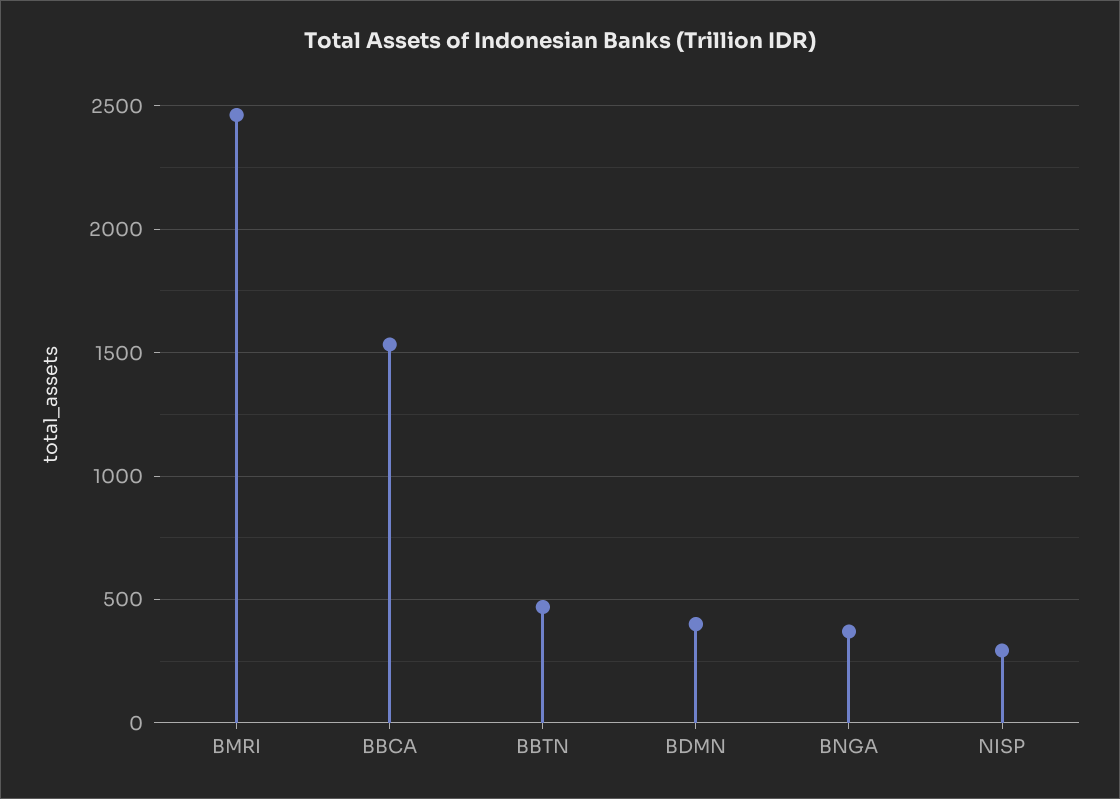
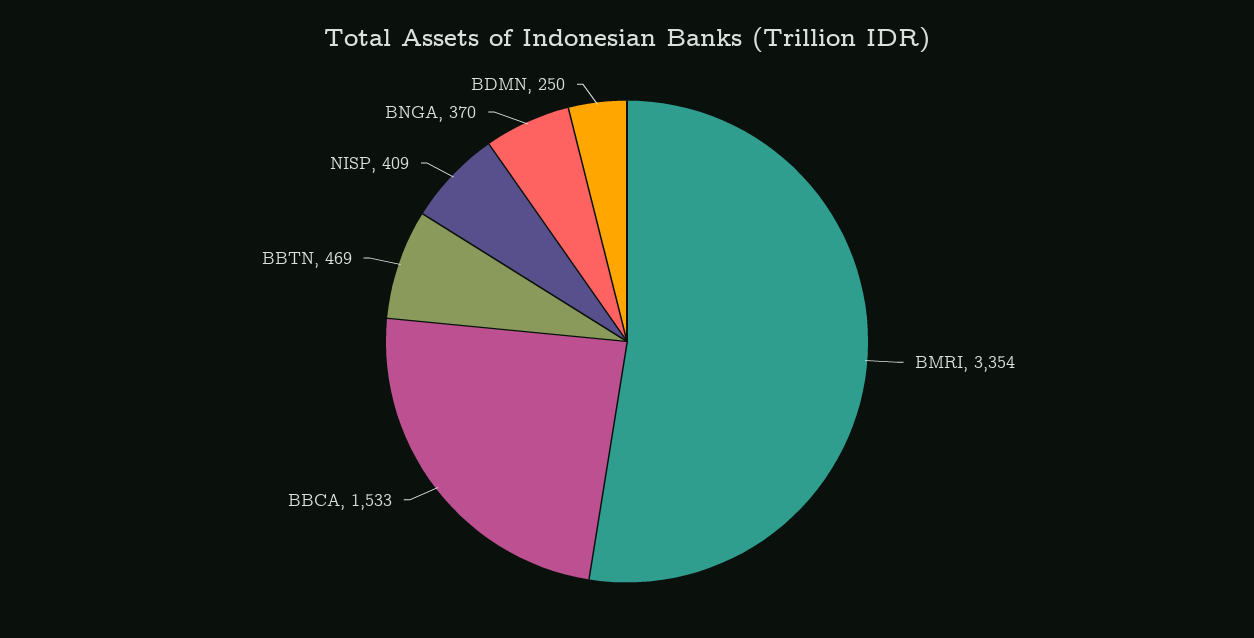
BMRI: 2450 -> 3354
BDMN: 400 -> 250
NISP: 300 -> 409

